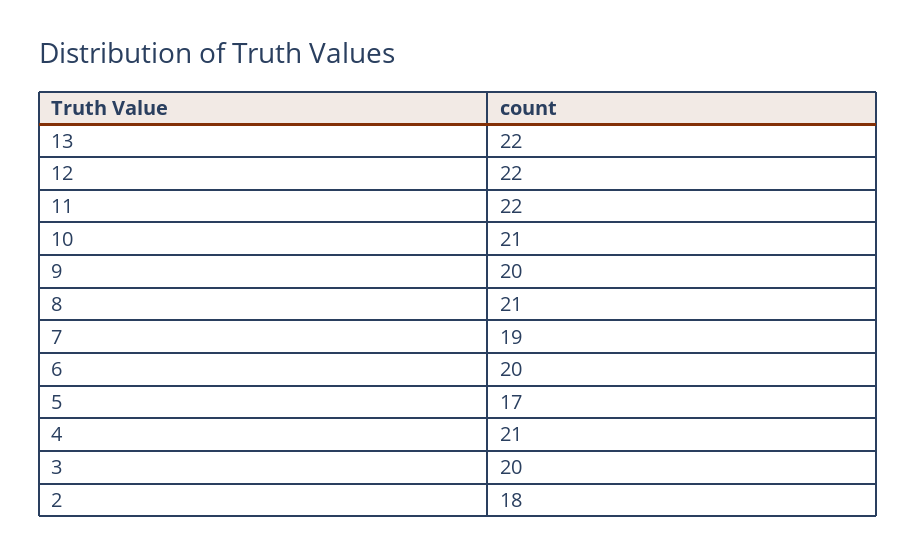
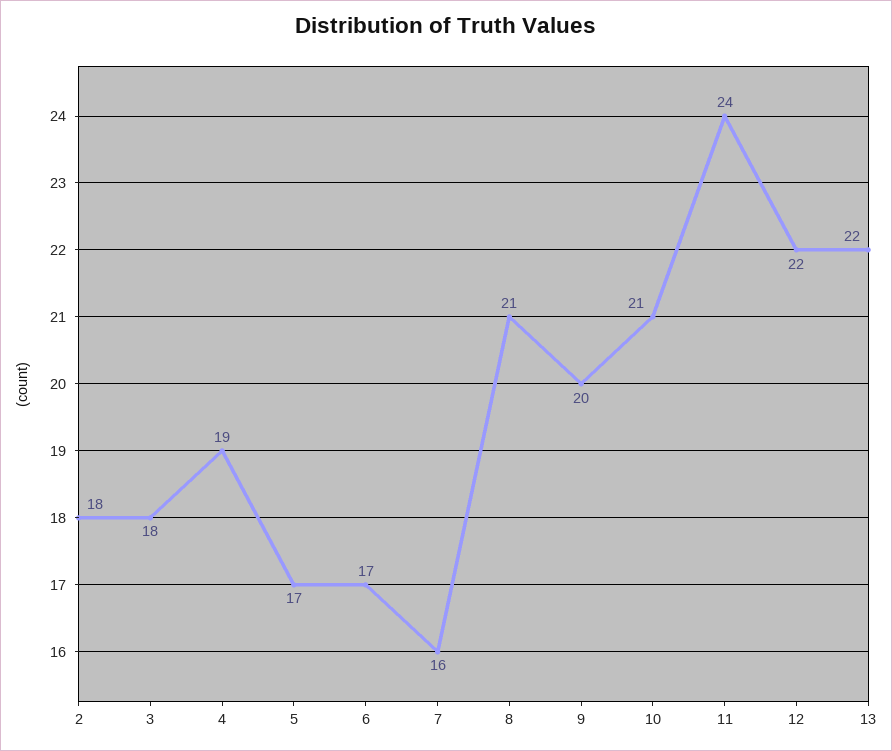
11: 22 -> 24
7: 19 -> 16
6: 20 -> 17
4: 21 -> 19
3: 20 -> 18

